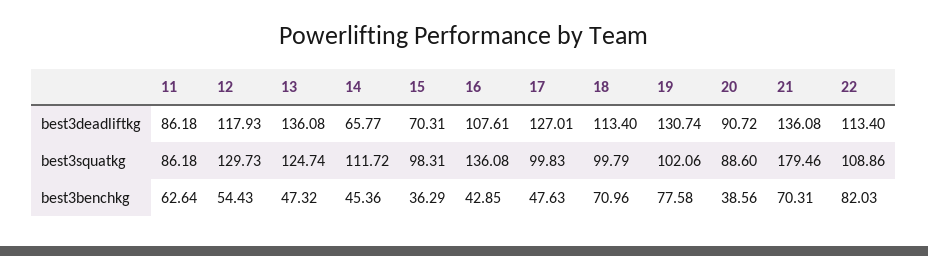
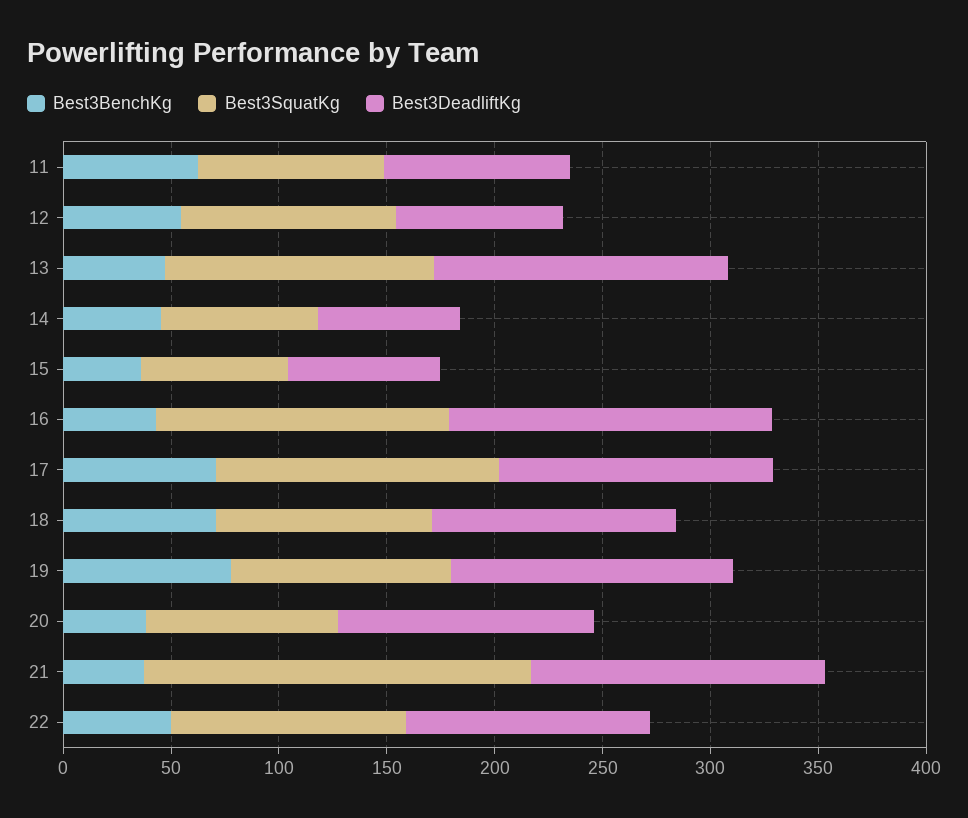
best3deadliftkg, 12: 117.93 -> 80
best3deadliftkg, 16: 107.61 -> 150
best3deadliftkg, 20: 90.72 -> 120
best3squatkg, 12: 129.73 -> 100
best3squatkg, 14: 111.72 -> 70
best3squatkg, 15: 98.31 -> 70
best3squatkg, 17: 99.83 -> 130
best3benchkg, 17: 47.63 -> 70
best3benchkg, 21: 70.31 -> 40
best3benchkg, 22: 82.03 -> 50

